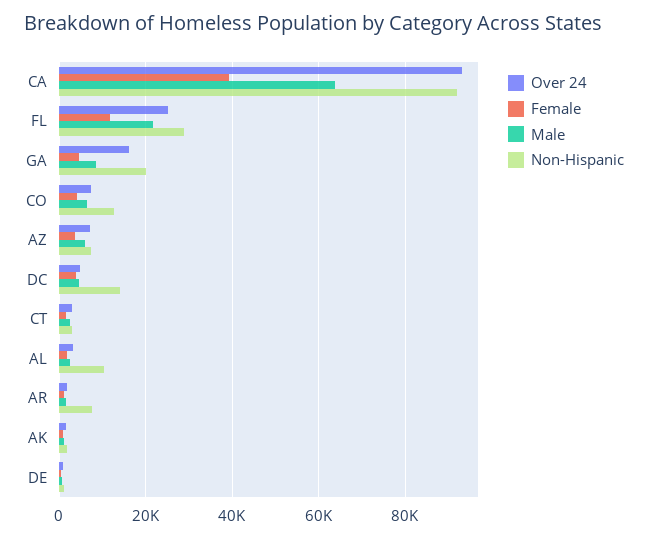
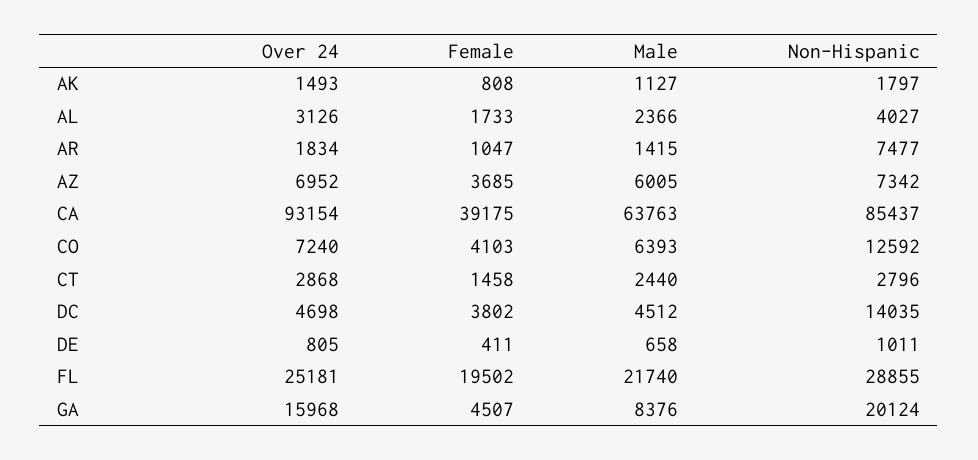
Non-Hispanic, CA: 92000 -> 85437
Female, FL: 12000 -> 19502
Non-Hispanic, AL: 10000 -> 4027

